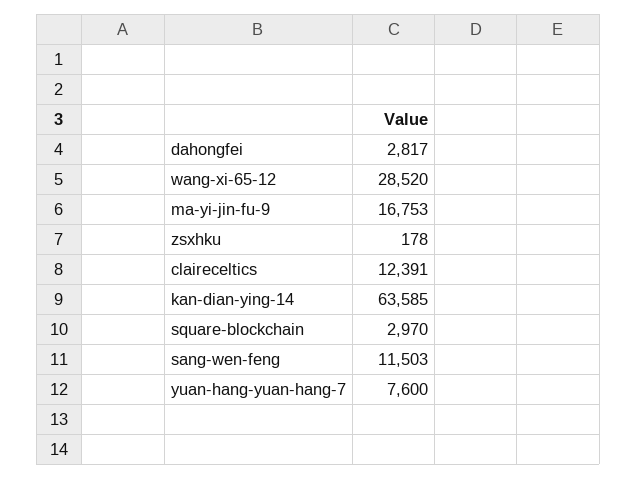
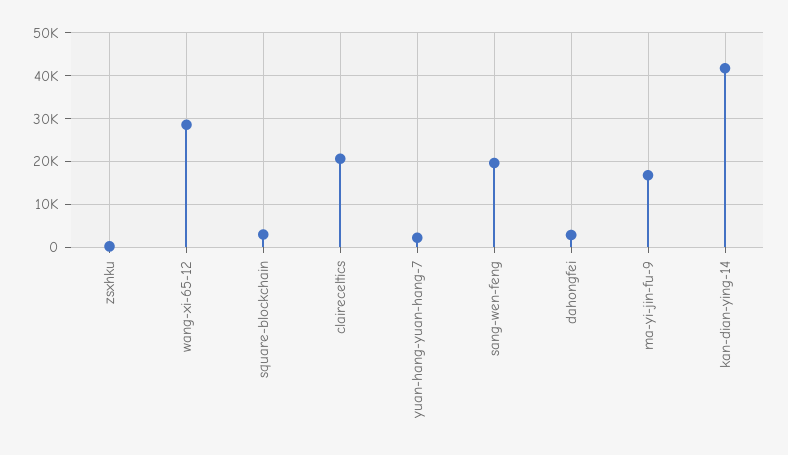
claireceltics: 12391 -> 20000
kan-dian-ying-14: 63585 -> 42000
sang-wen-feng: 11503 -> 20000
yuan-hang-yuan-hang-7: 7600 -> 2000

